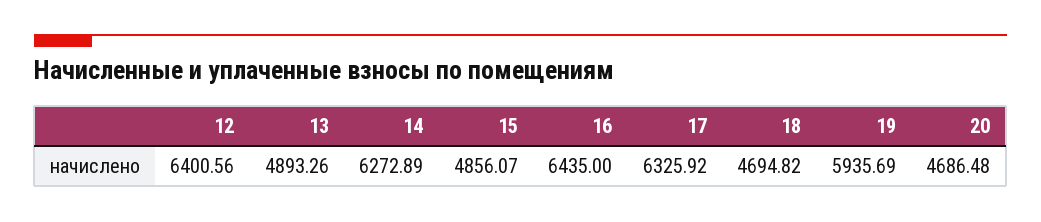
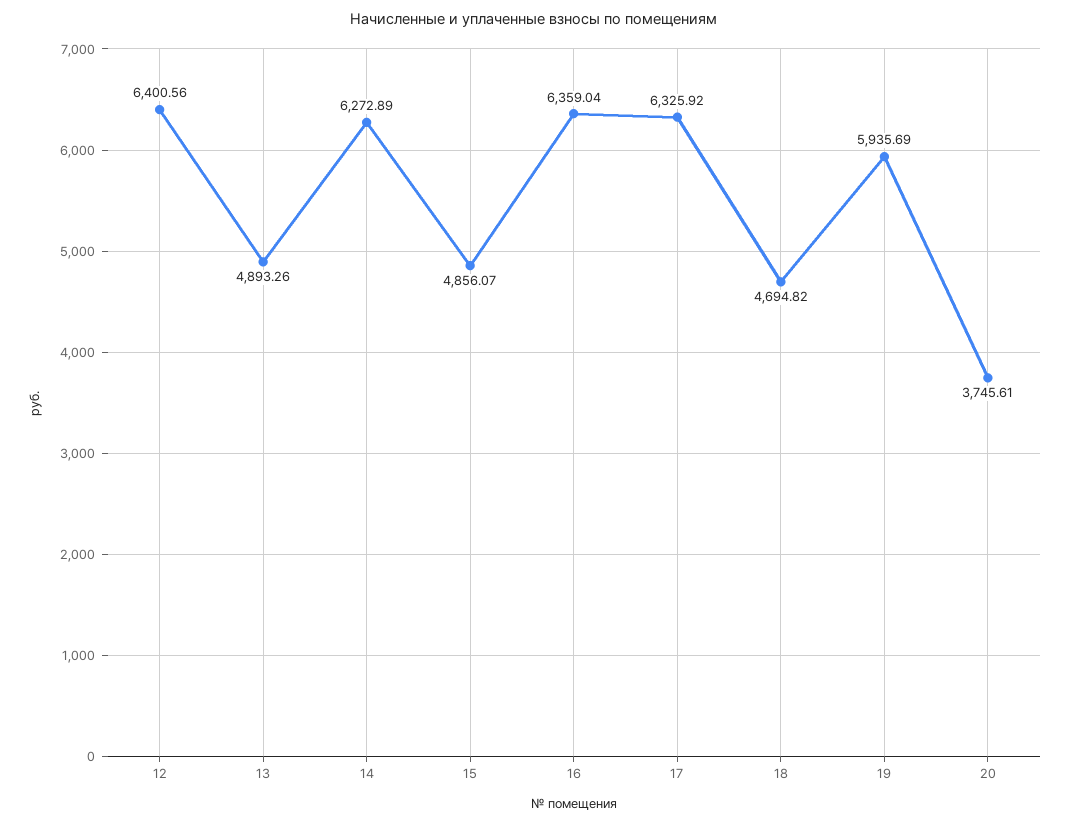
16: 6435 -> 6359.04
20: 4686.48 -> 3745.61

